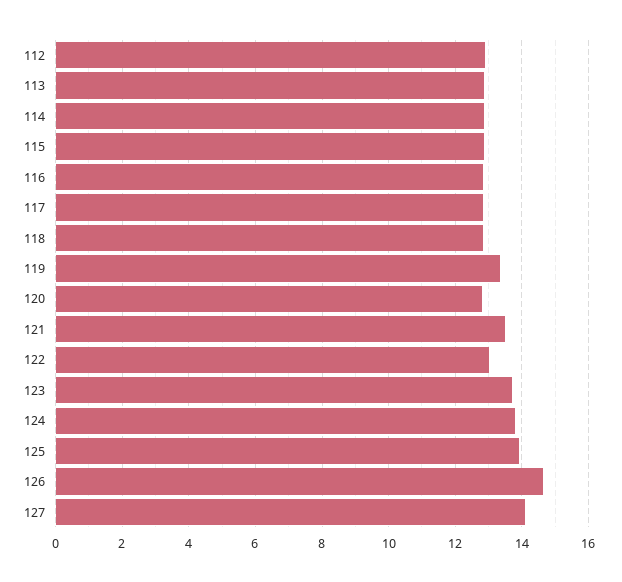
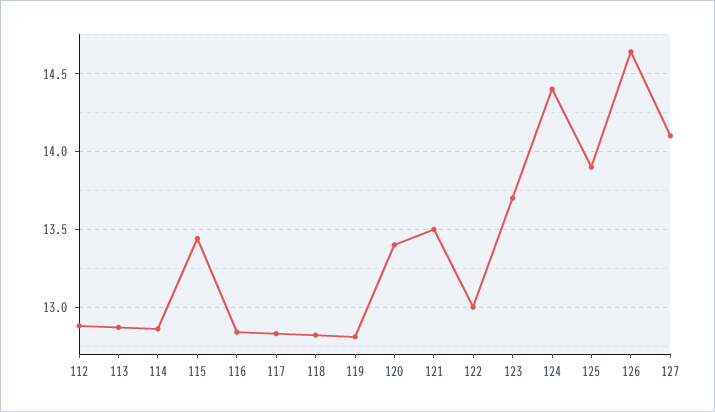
115: 12.8 -> 13.45
119: 13.4 -> 12.8
120: 12.8 -> 13.4
124: 13.8 -> 14.4

